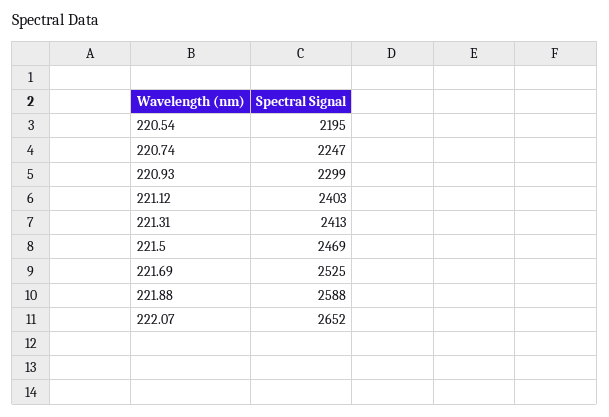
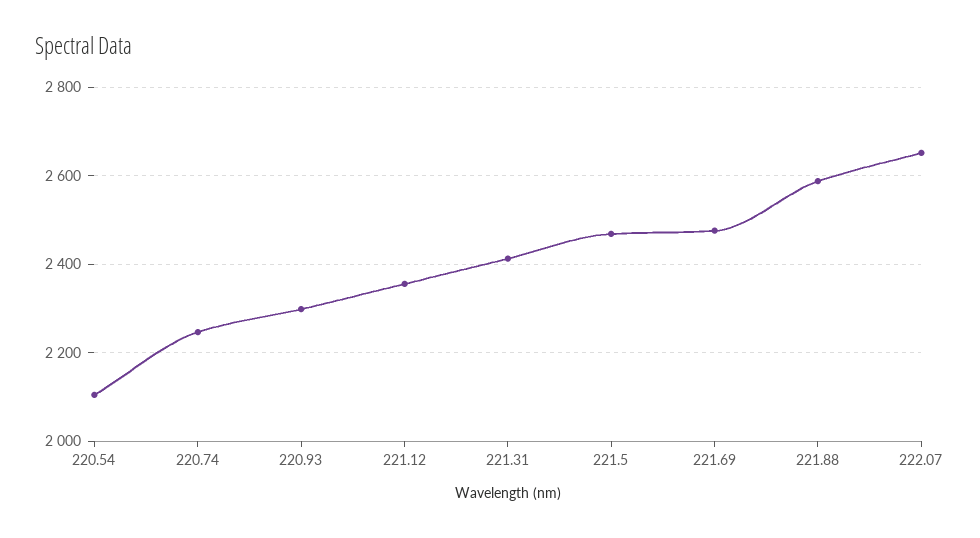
220.54: 2195 -> 2100
221.12: 2403 -> 2360
221.69: 2525 -> 2480

